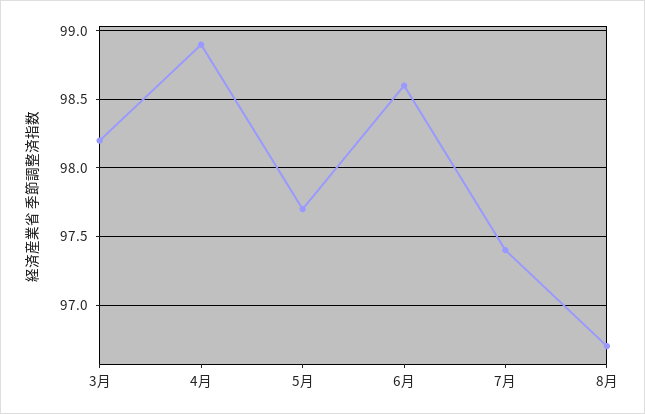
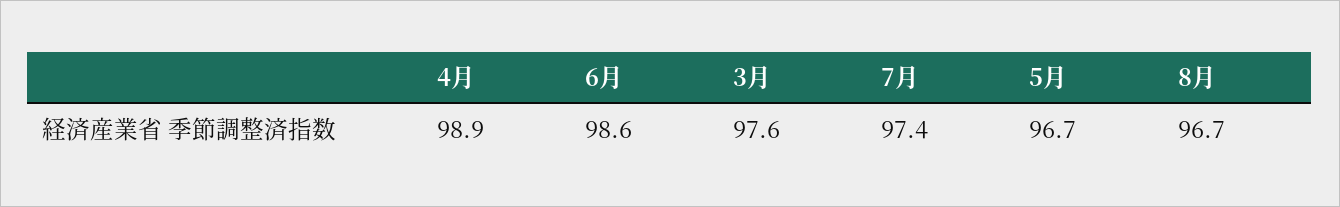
3月: 98.2 -> 97.6
5月: 97.7 -> 96.7

